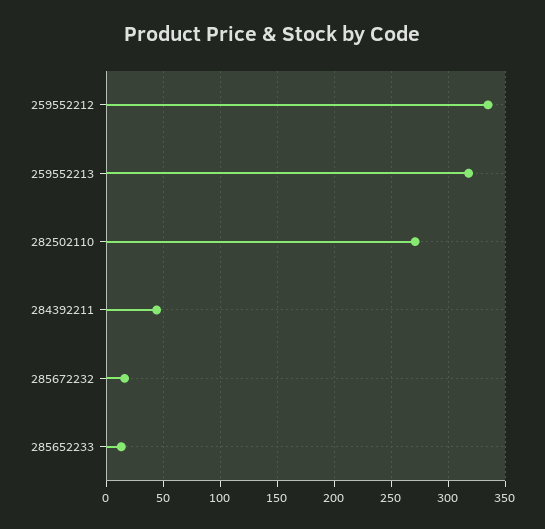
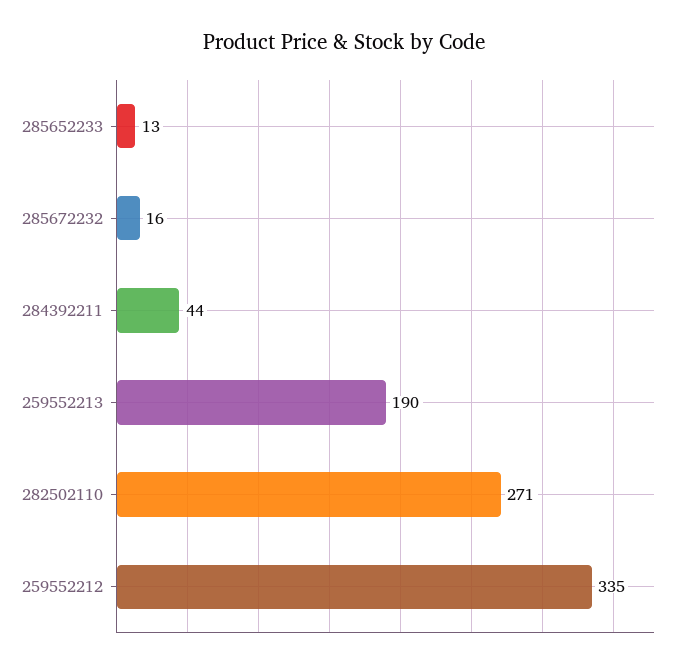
259552213: 320 -> 190

